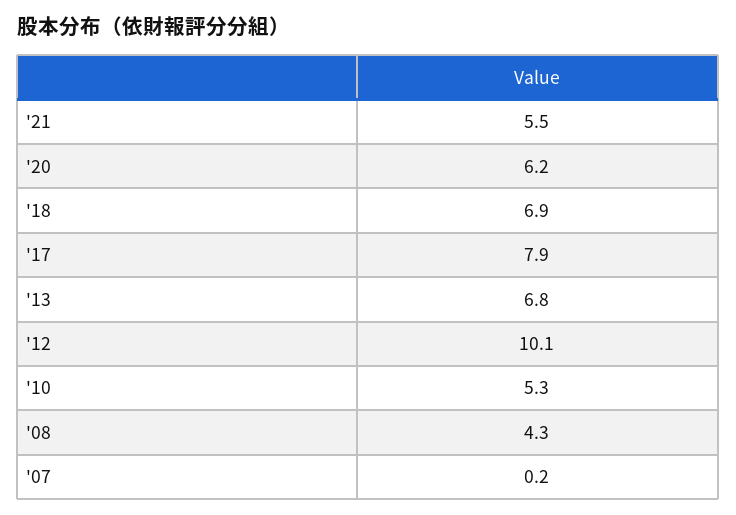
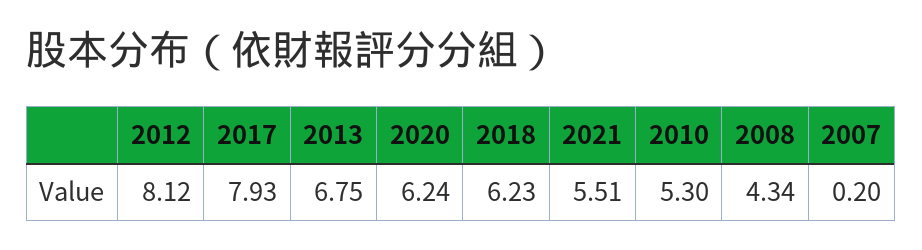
'18: 6.9 -> 6.23
'12: 10.1 -> 8.12

